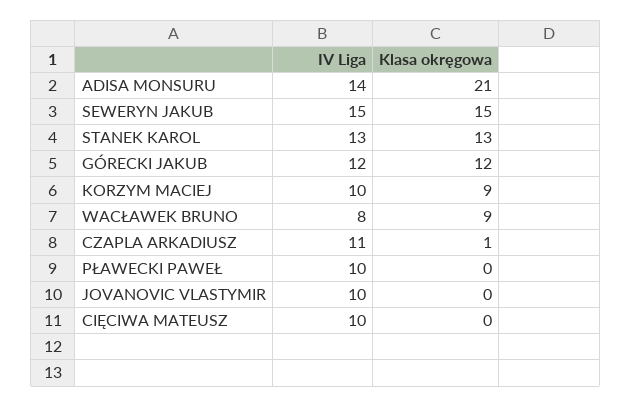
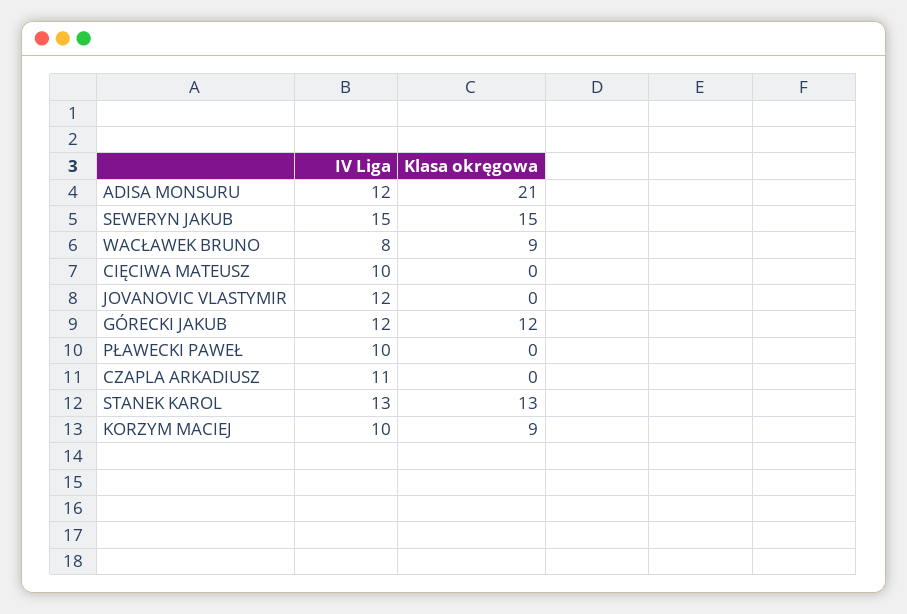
IV Liga, ADISA MONSURU: 14 -> 12
Klasa okręgowa, CZAPLA ARKADIUSZ: 1 -> 0
IV Liga, JOVANOVIC VLASTYMIR: 10 -> 12

